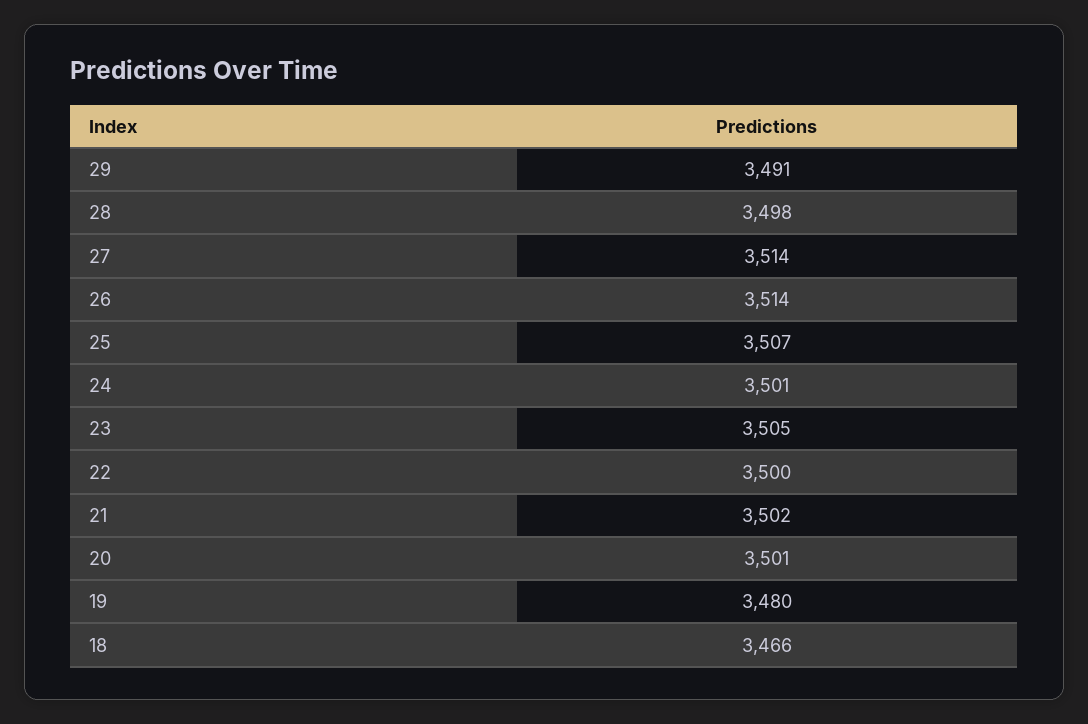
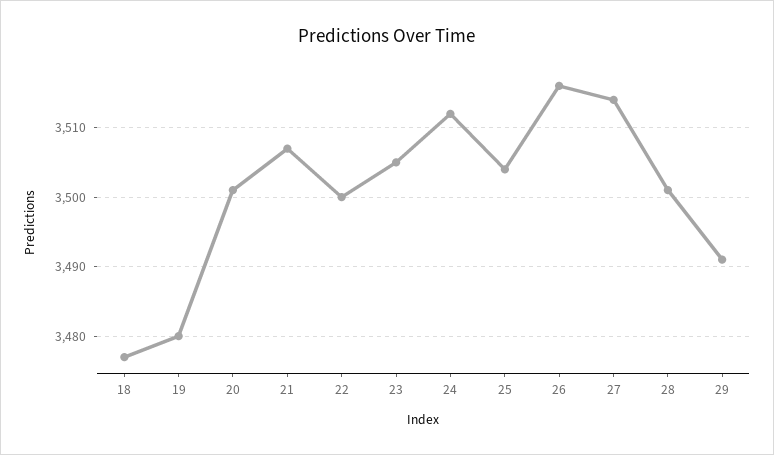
28: 3498 -> 3501
26: 3514 -> 3516
25: 3507 -> 3504
24: 3501 -> 3512
21: 3502 -> 3507
18: 3466 -> 3477

